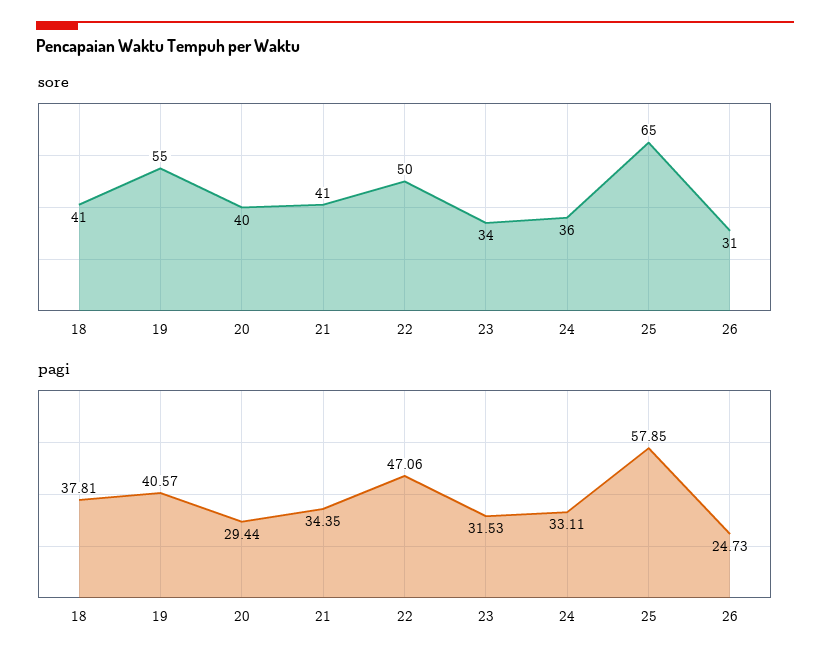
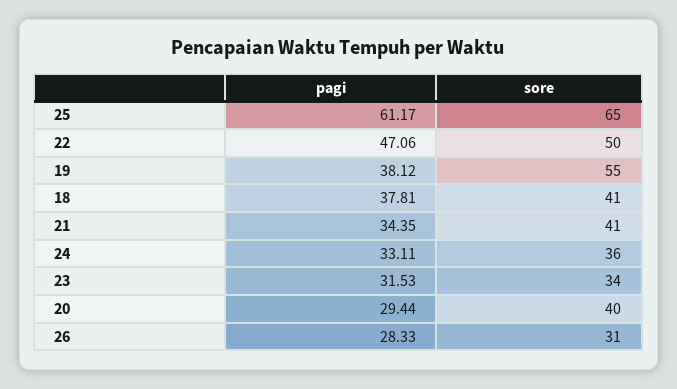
pagi, 19: 40.57 -> 38.12
pagi, 25: 57.85 -> 61.17
pagi, 26: 24.73 -> 28.33

